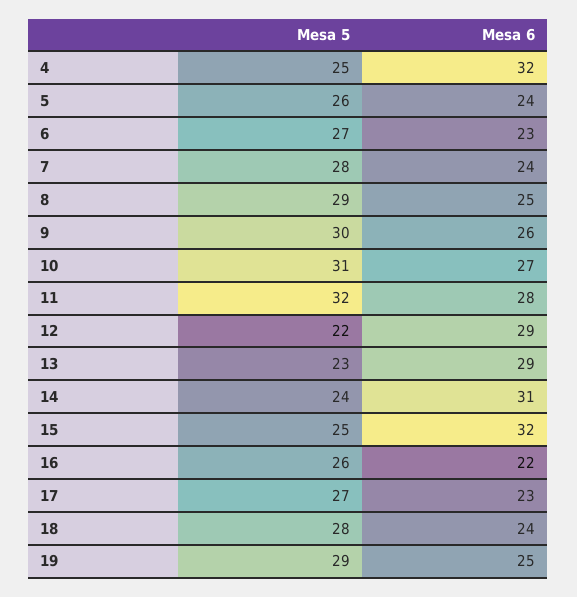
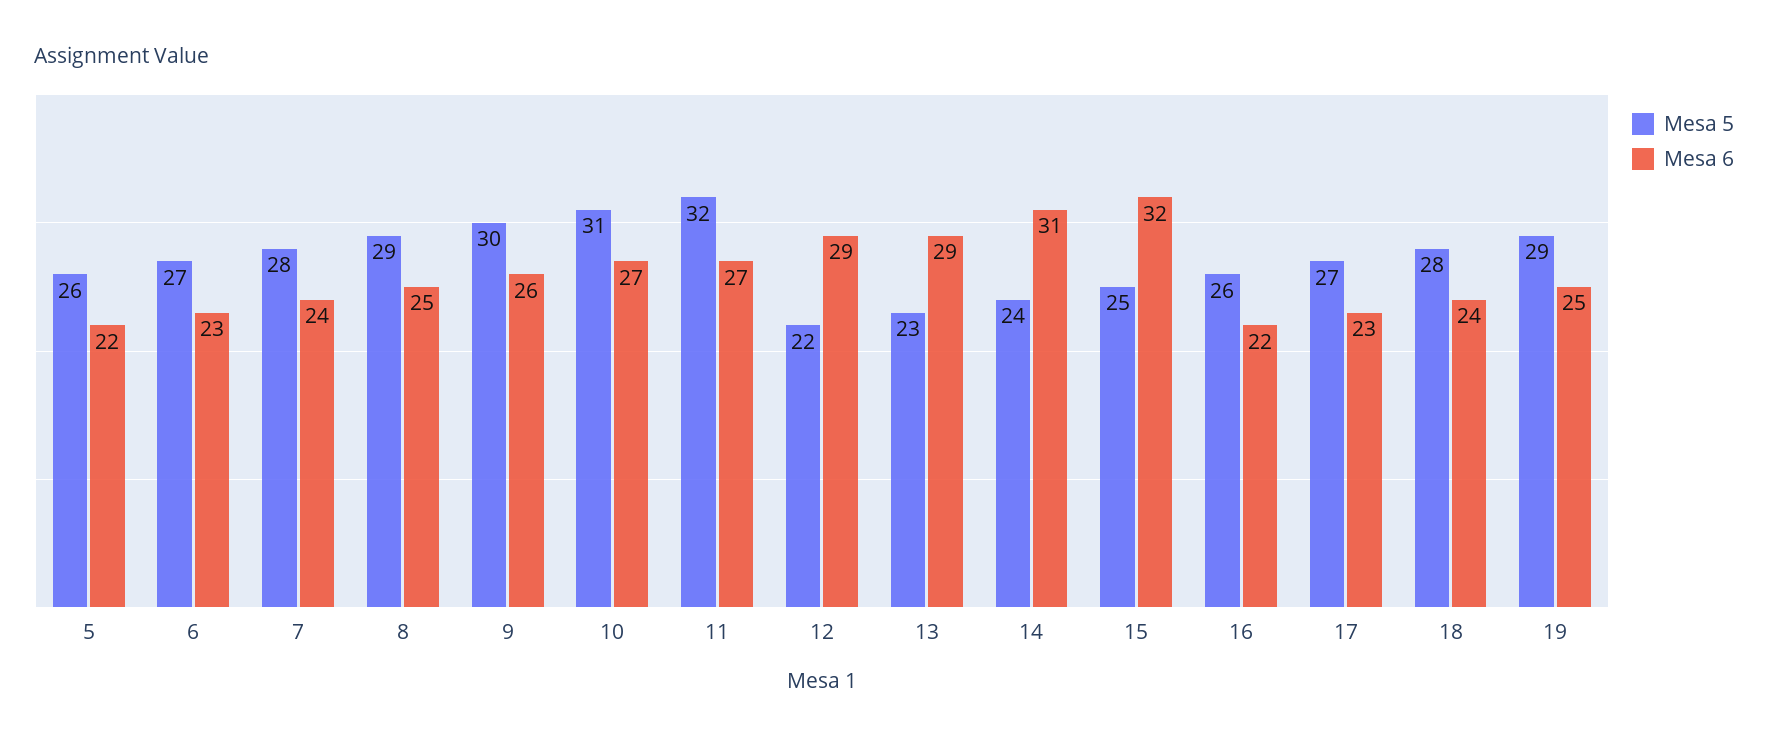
Mesa 5, 4: 25 -> none
Mesa 6, 4: 32 -> none
Mesa 6, 5: 24 -> 22
Mesa 6, 11: 28 -> 27

